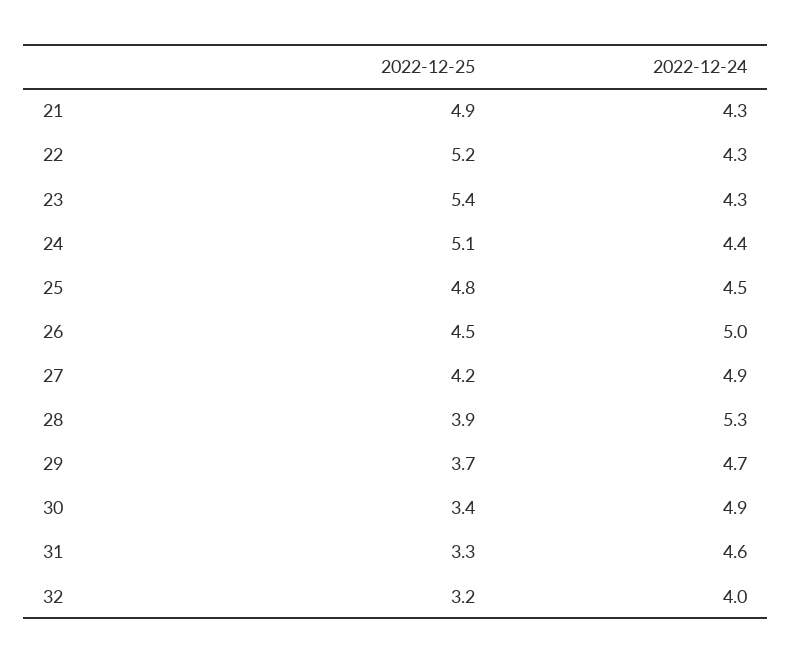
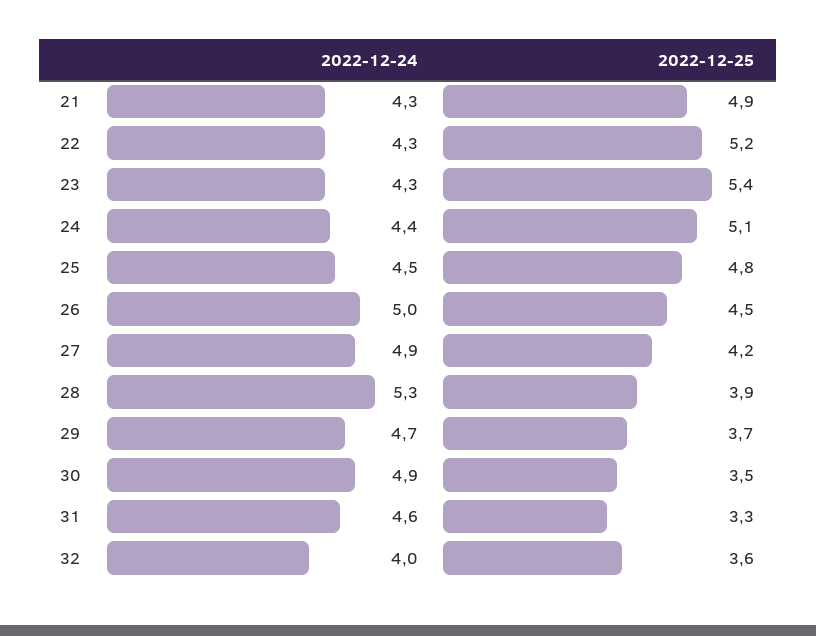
2022-12-25, 30: 3.4 -> 3.5
2022-12-25, 32: 3.2 -> 3.6

